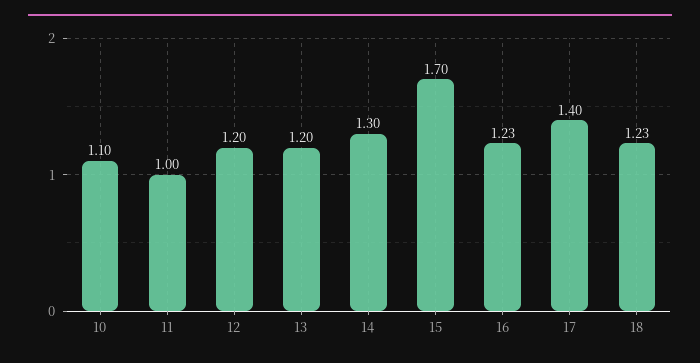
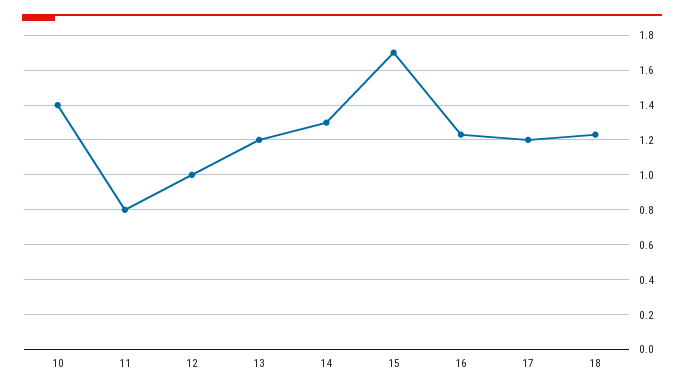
10: 1.1 -> 1.4
11: 1 -> 0.8
12: 1.2 -> 1
17: 1.4 -> 1.2

